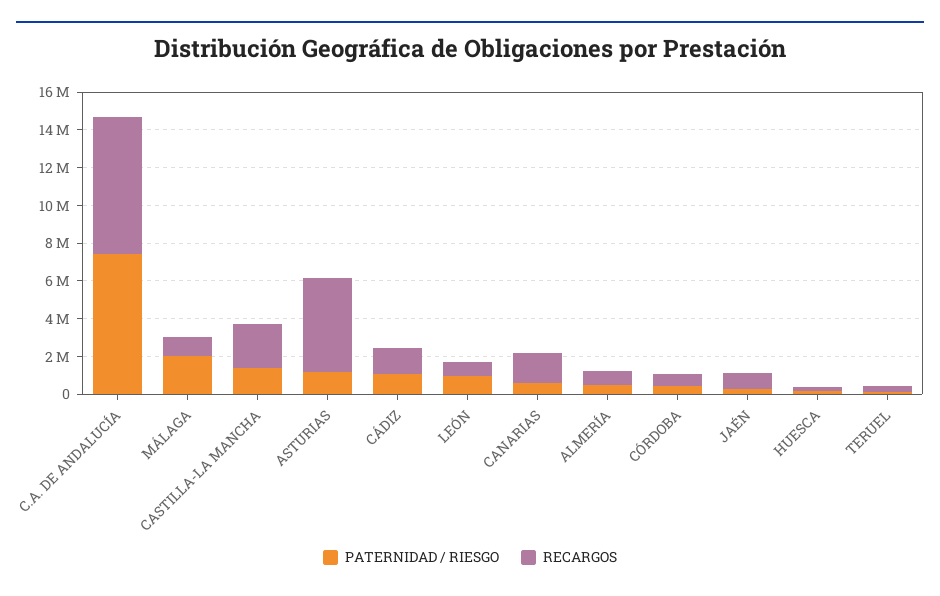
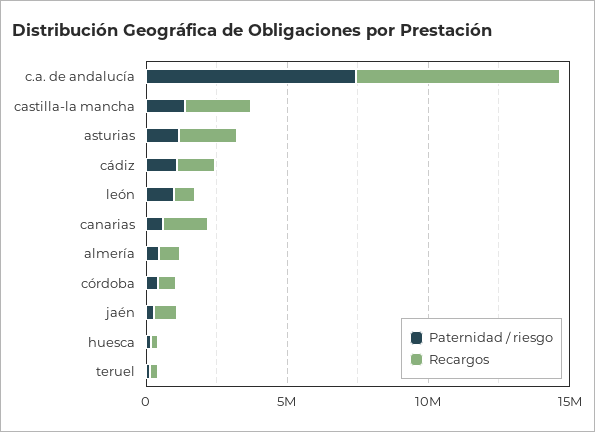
PATERNIDAD / RIESGO, MÁLAGA: 2000000 -> none
RECARGOS, MÁLAGA: 1000000 -> none
RECARGOS, ASTURIAS: 5000000 -> 2000000

